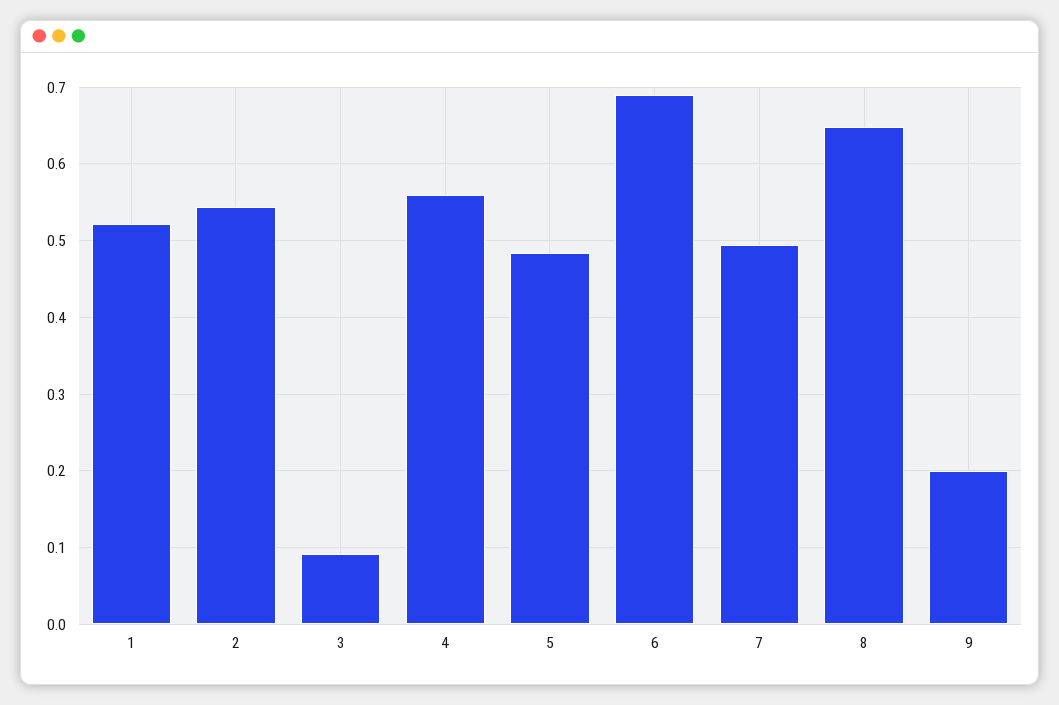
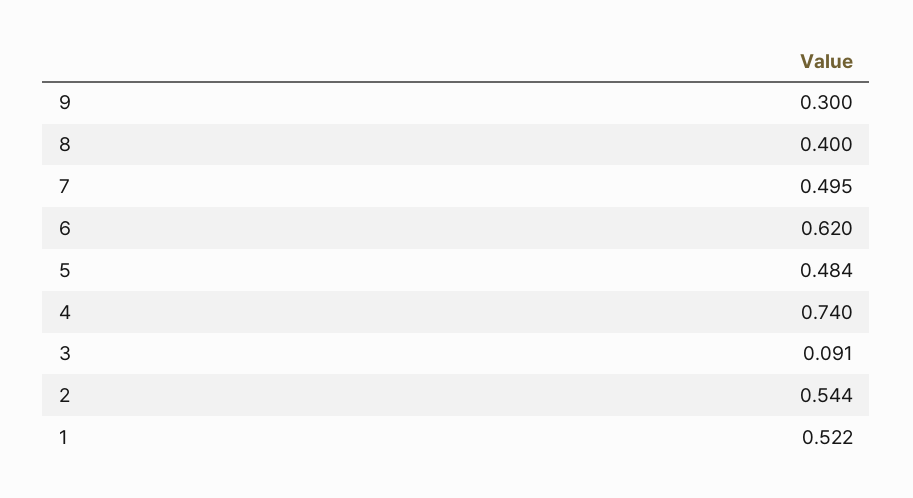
4: 0.56 -> 0.74
6: 0.69 -> 0.62
8: 0.65 -> 0.4
9: 0.2 -> 0.3

